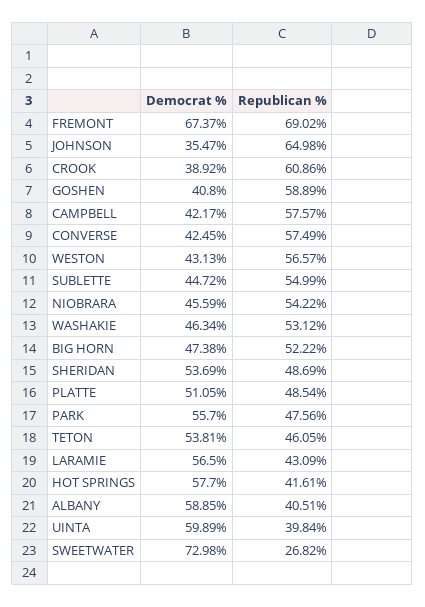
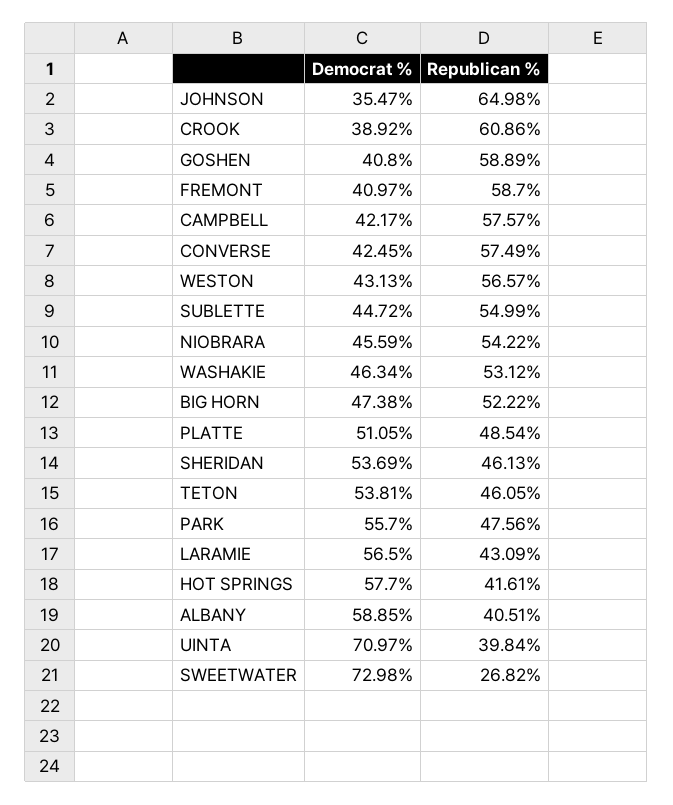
Democrat %, FREMONT: 67.37 -> 40.97
Republican %, FREMONT: 69.02 -> 58.7
Republican %, SHERIDAN: 48.69 -> 46.13
Democrat %, UINTA: 59.89 -> 70.97

